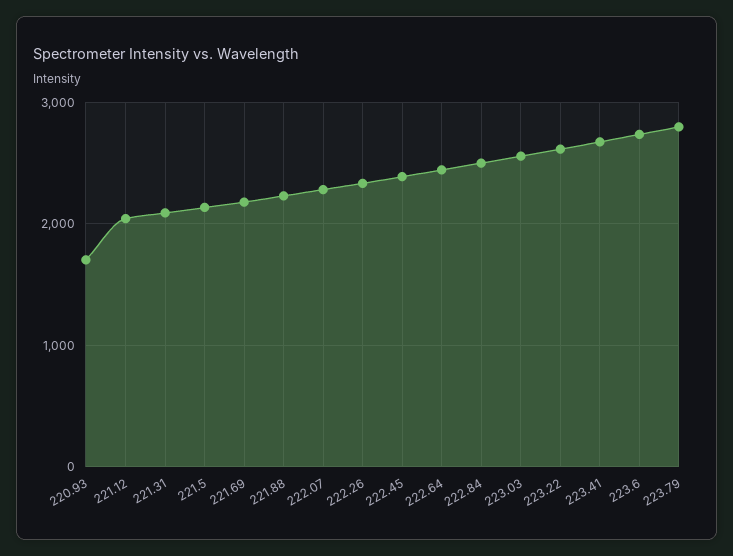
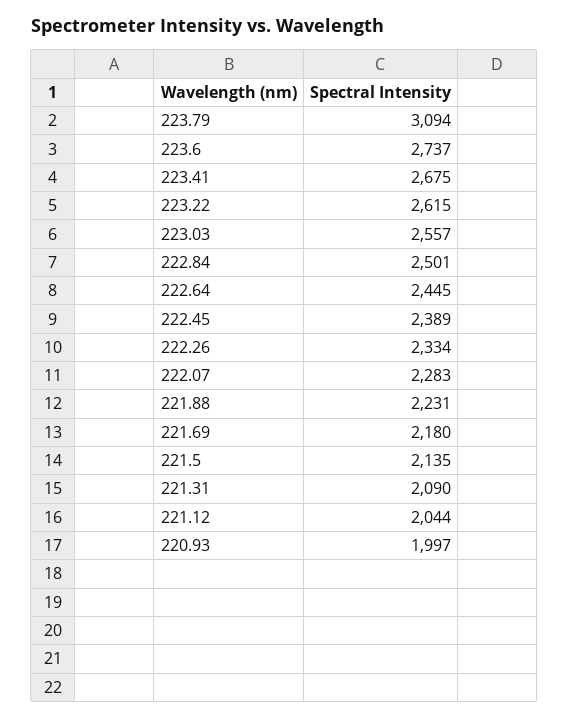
220.93: 1700 -> 1997
223.79: 2800 -> 3094

